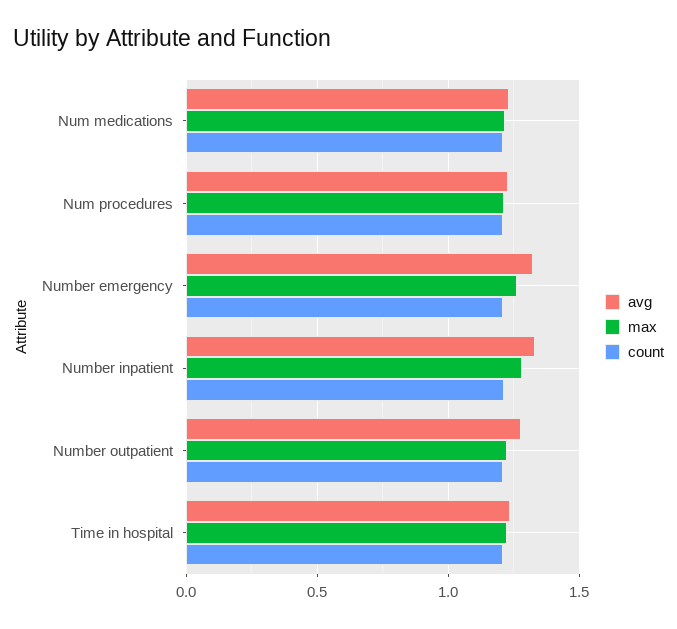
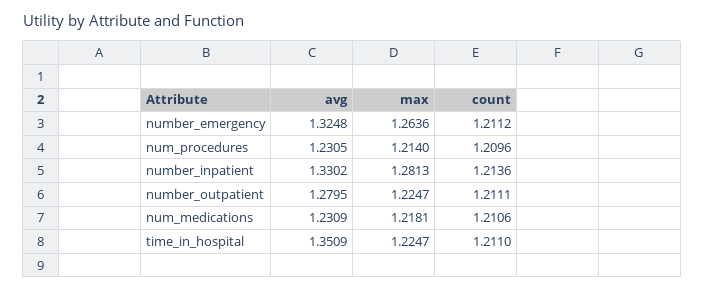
avg, Time in hospital: 1.25 -> 1.3509

